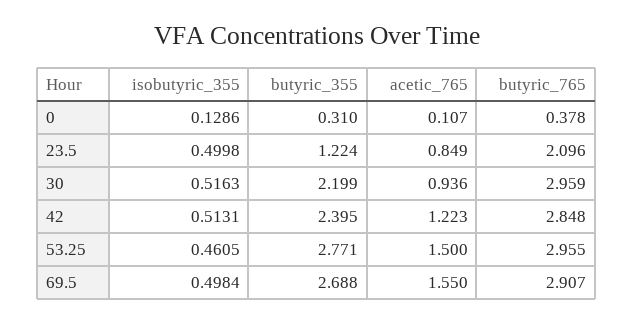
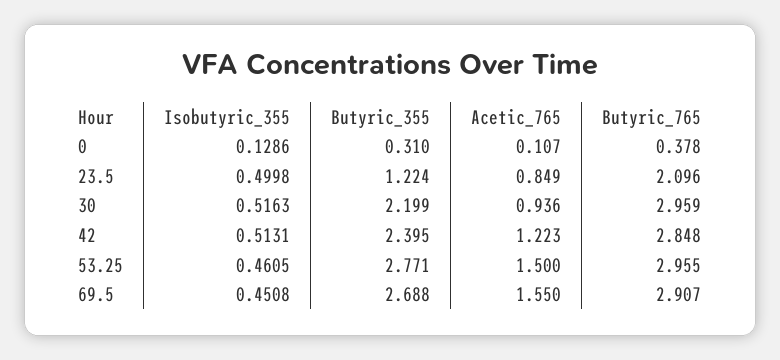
isobutyric_355, 69.5: 0.4984 -> 0.4508

